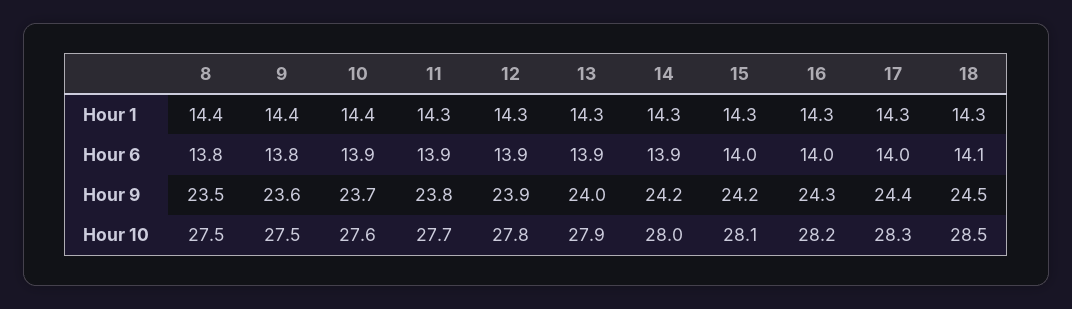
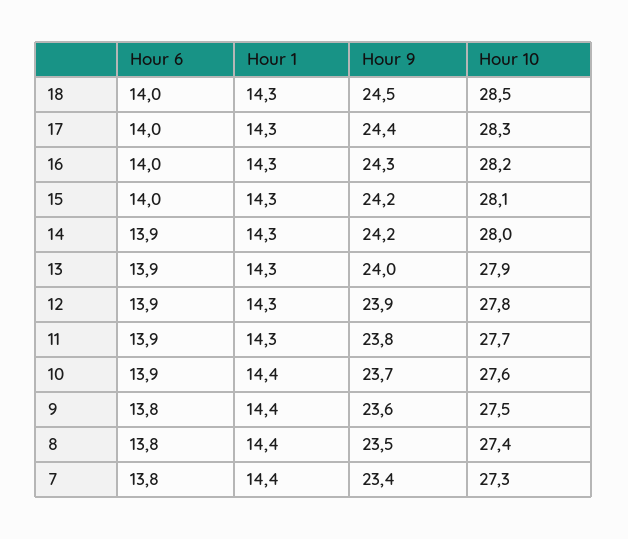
18, Hour 6: 14.1 -> 14
8, Hour 10: 27.5 -> 27.4
7, Hour 6: none -> 13.8
7, Hour 1: none -> 14.4
7, Hour 9: none -> 23.4
7, Hour 10: none -> 27.3

